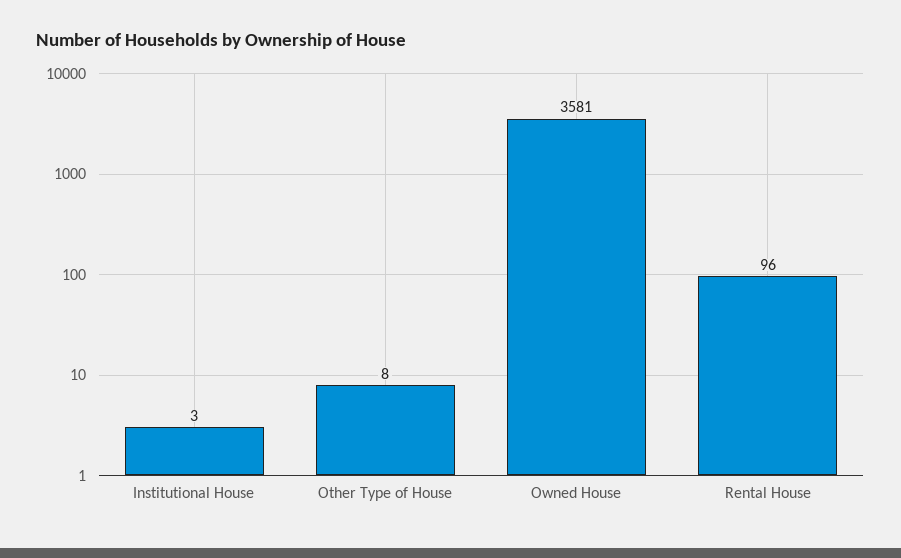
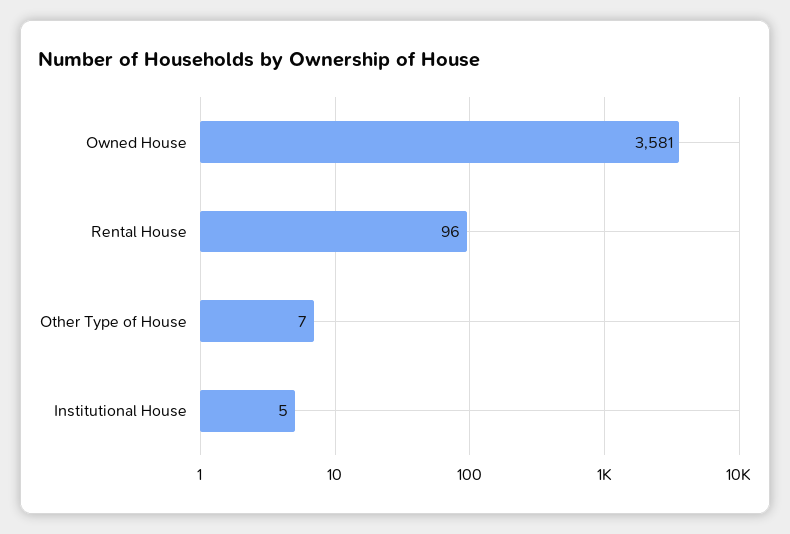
Institutional House: 3 -> 5
Other Type of House: 8 -> 7

